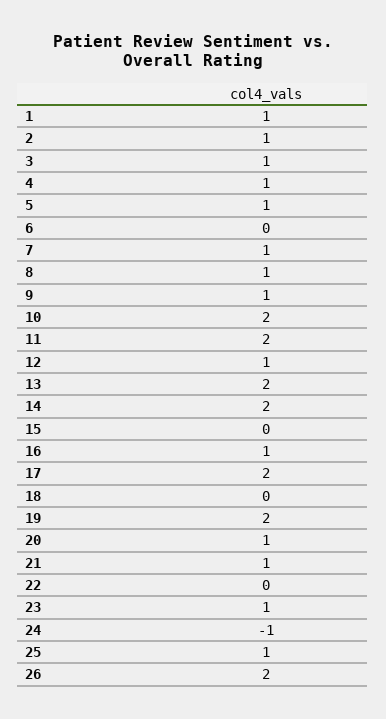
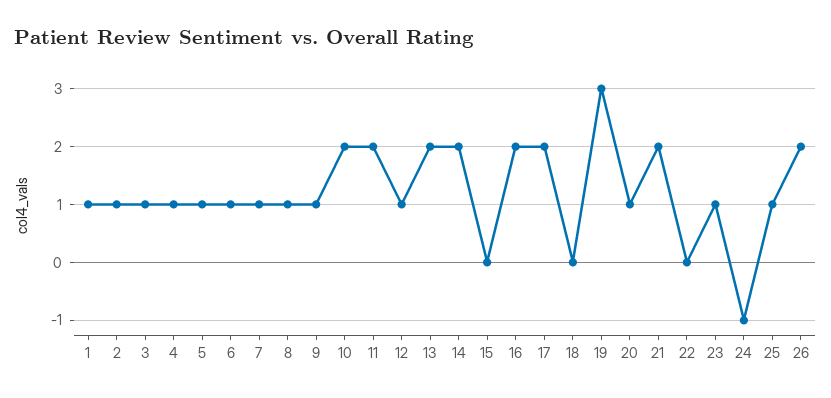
6: 0 -> 1
16: 1 -> 2
19: 2 -> 3
21: 1 -> 2

